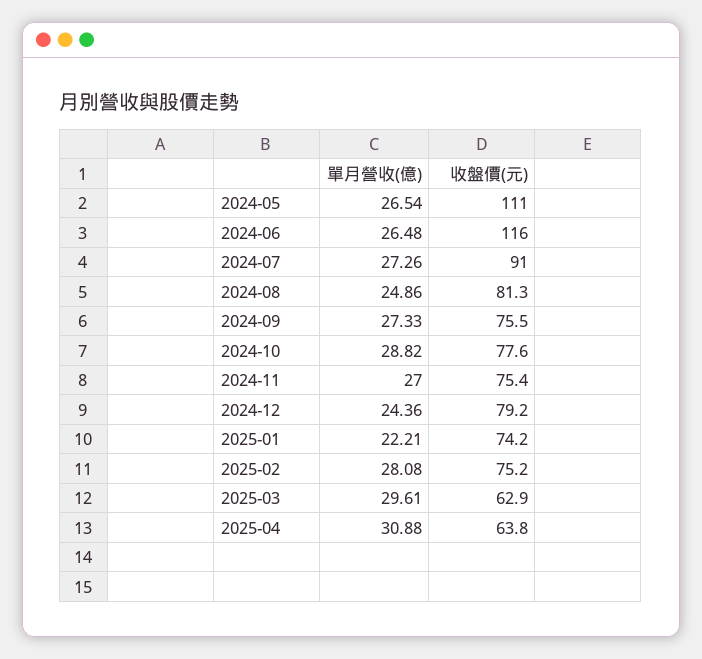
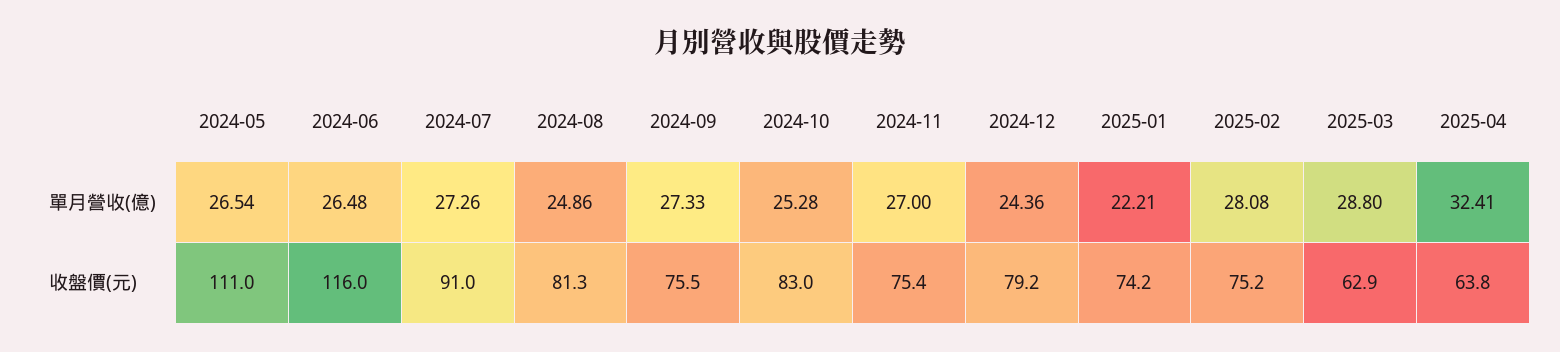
單月營收(億), 2024-10: 28.82 -> 25.28
收盤價(元), 2024-10: 77.6 -> 83
單月營收(億), 2025-03: 29.61 -> 28.8
單月營收(億), 2025-04: 30.88 -> 32.41

